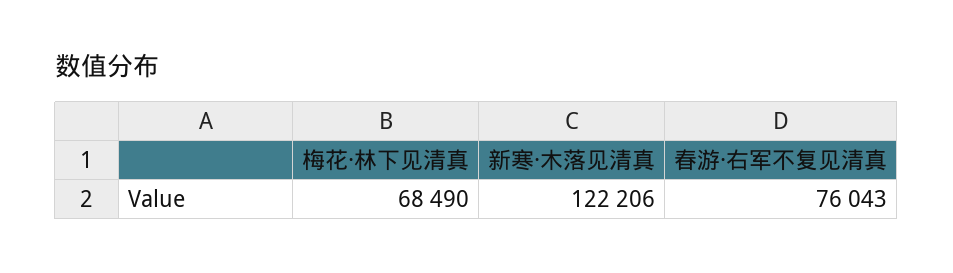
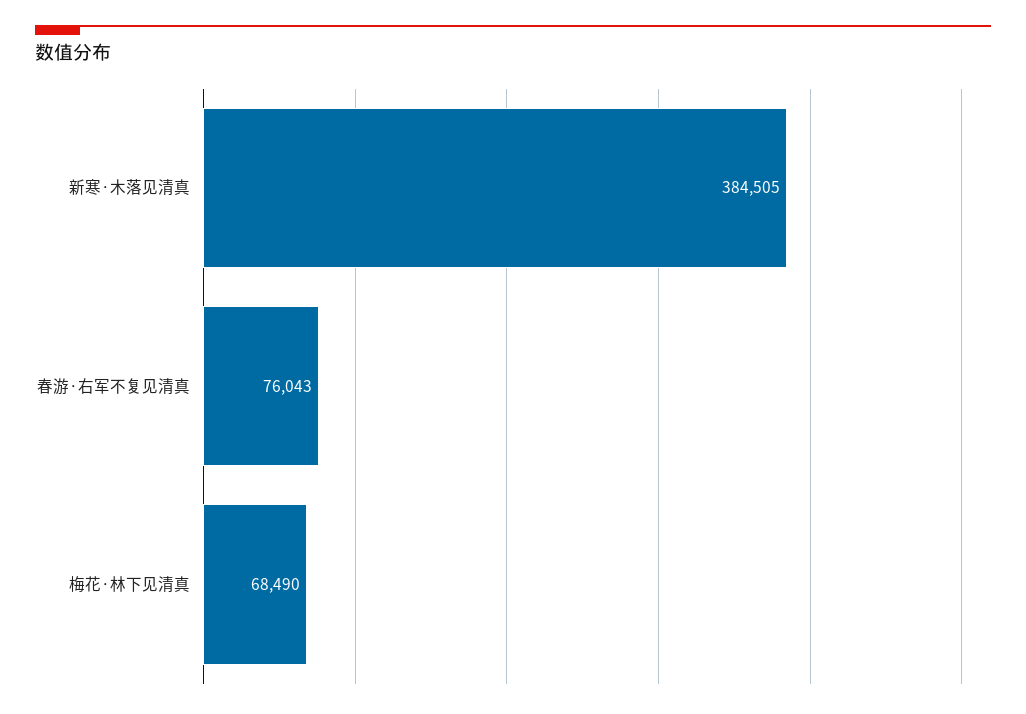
新寒·木落见清真: 122206 -> 384505

